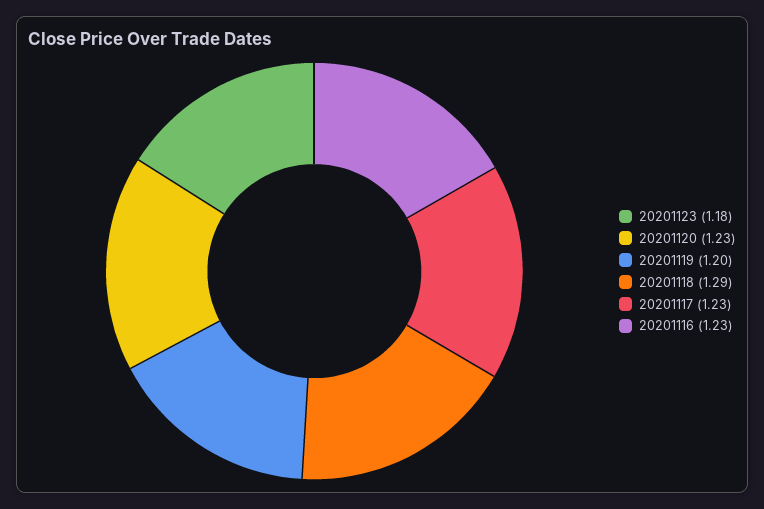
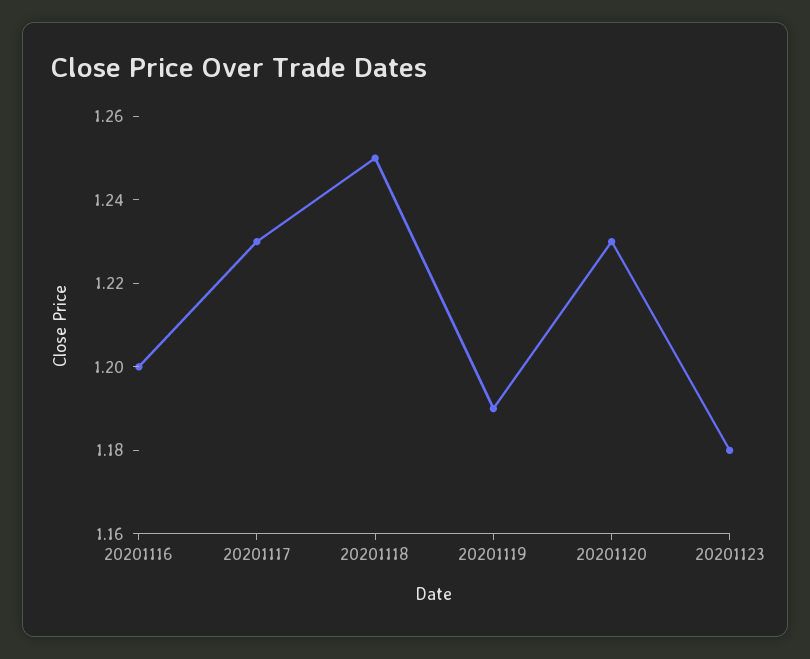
20201119: 1.2 -> 1.19
20201118: 1.29 -> 1.25
20201116: 1.23 -> 1.2

